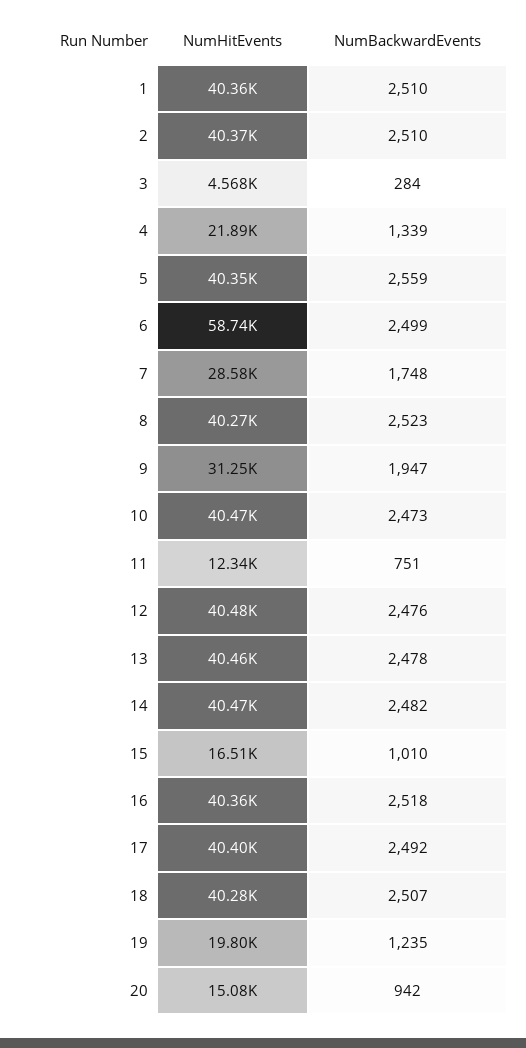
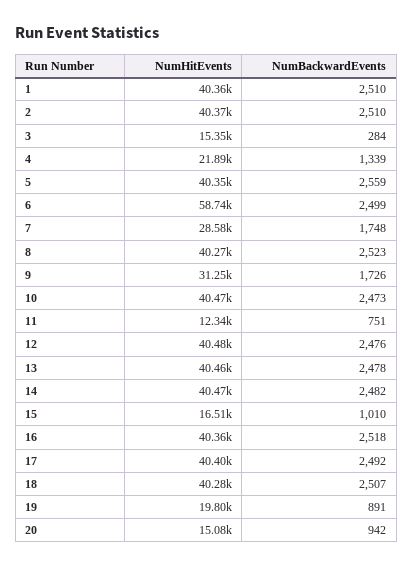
NumHitEvents, 3: 4568 -> 15350
NumBackwardEvents, 9: 1947 -> 1726
NumBackwardEvents, 19: 1235 -> 891

